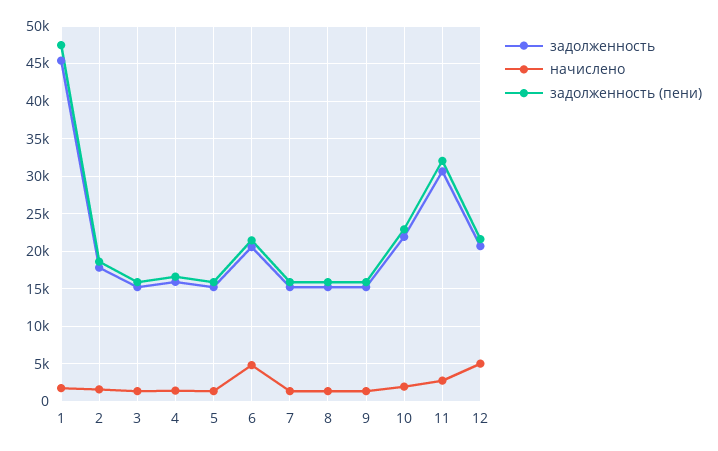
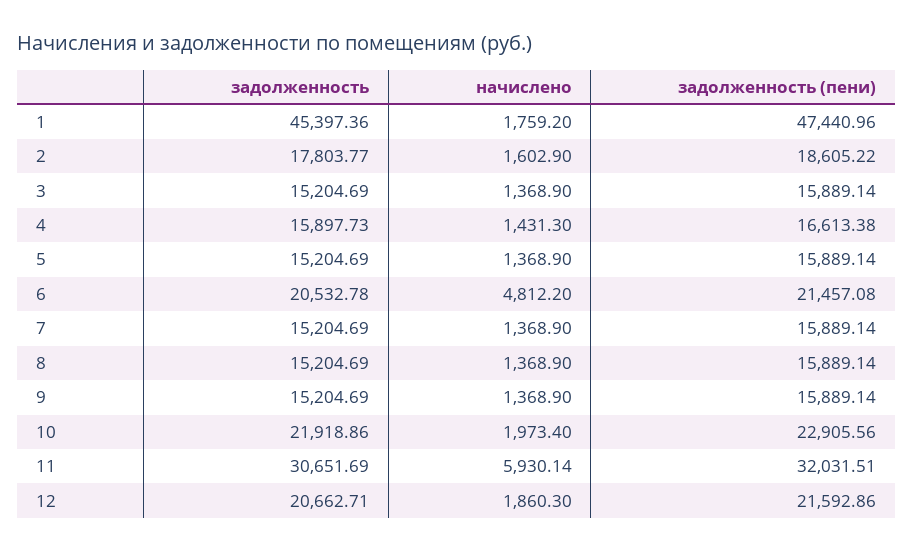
начислено, 11: 3000 -> 5930.14
начислено, 12: 5000 -> 1860.3

